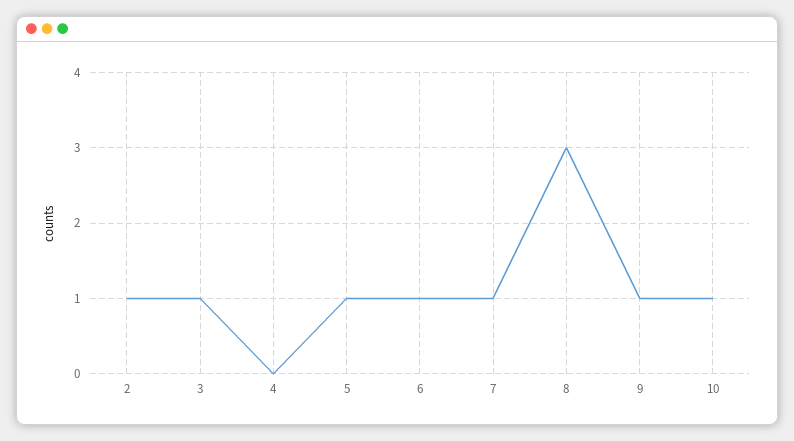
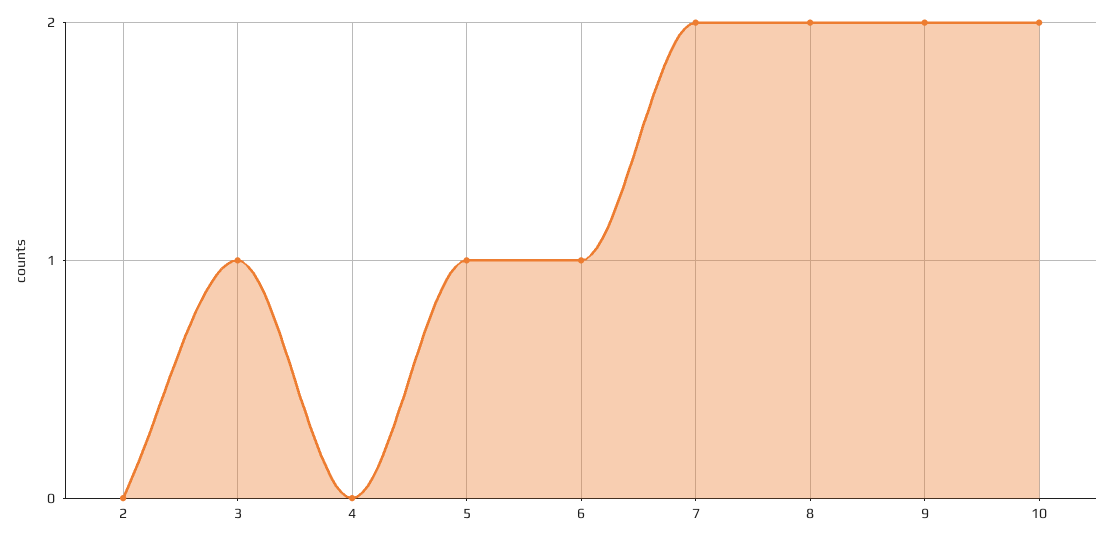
2: 1 -> 0
7: 1 -> 2
8: 3 -> 2
9: 1 -> 2
10: 1 -> 2

